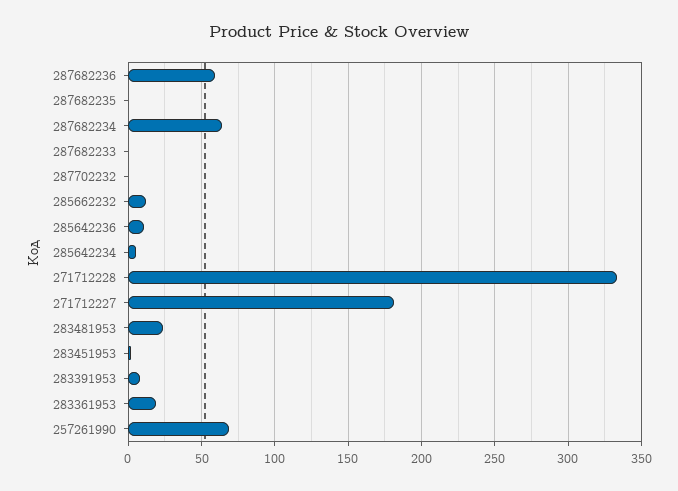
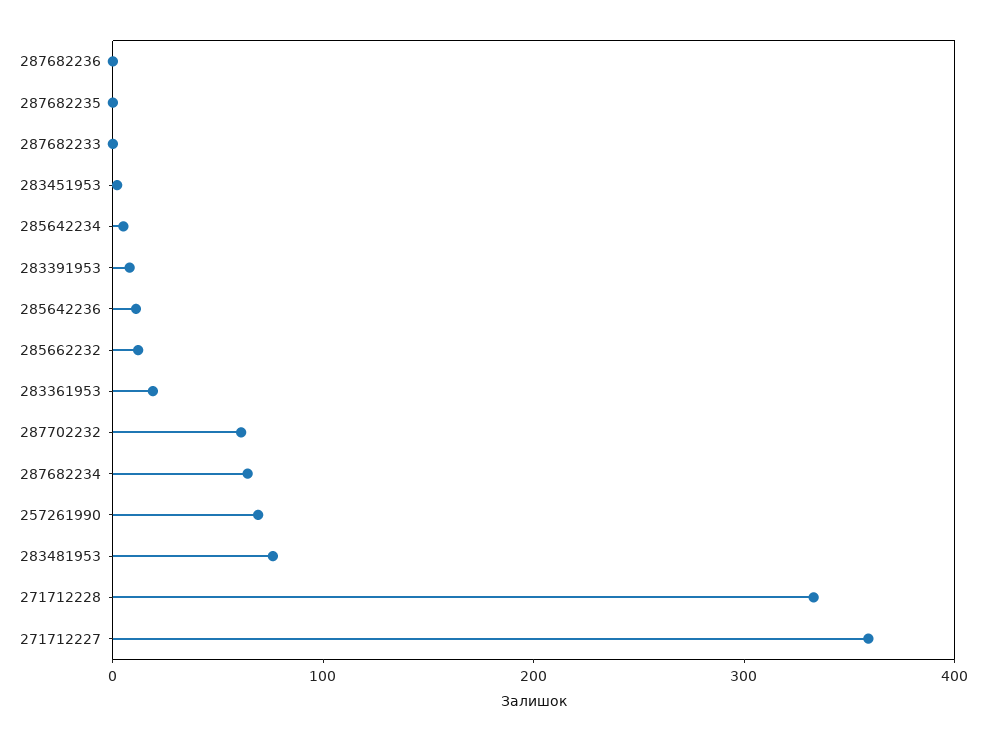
287682236: 60 -> 0
287702232: 0 -> 60
271712227: 180 -> 360
283481953: 25 -> 80

